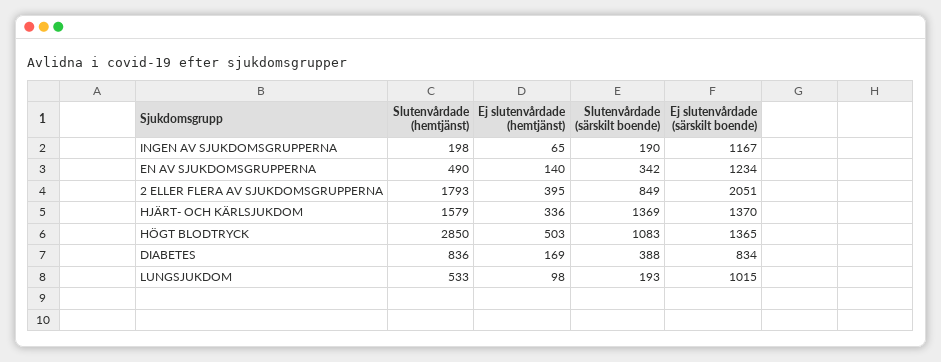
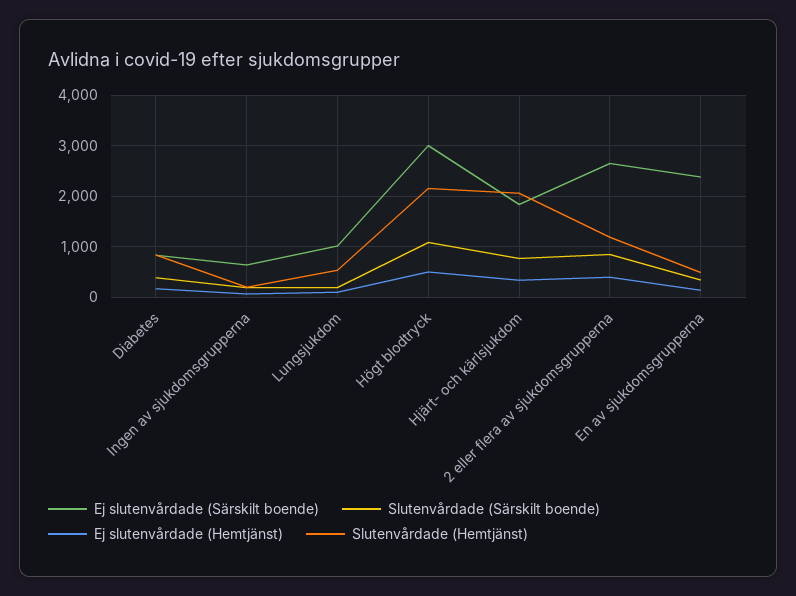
Ej slutenvårdade (särskilt boende), INGEN AV SJUKDOMSGRUPPERNA: 1167 -> 600
Ej slutenvårdade (särskilt boende), EN AV SJUKDOMSGRUPPERNA: 1234 -> 2400
Slutenvårdade (hemtjänst), 2 ELLER FLERA AV SJUKDOMSGRUPPERNA: 1793 -> 1200
Ej slutenvårdade (särskilt boende), 2 ELLER FLERA AV SJUKDOMSGRUPPERNA: 2051 -> 2600
Slutenvårdade (hemtjänst), HJÄRT- OCH KÄRLSJUKDOM: 1579 -> 2000
Slutenvårdade (särskilt boende), HJÄRT- OCH KÄRLSJUKDOM: 1369 -> 800
Ej slutenvårdade (särskilt boende), HJÄRT- OCH KÄRLSJUKDOM: 1370 -> 1800
Slutenvårdade (hemtjänst), HÖGT BLODTRYCK: 2850 -> 2200
Ej slutenvårdade (särskilt boende), HÖGT BLODTRYCK: 1365 -> 3000

